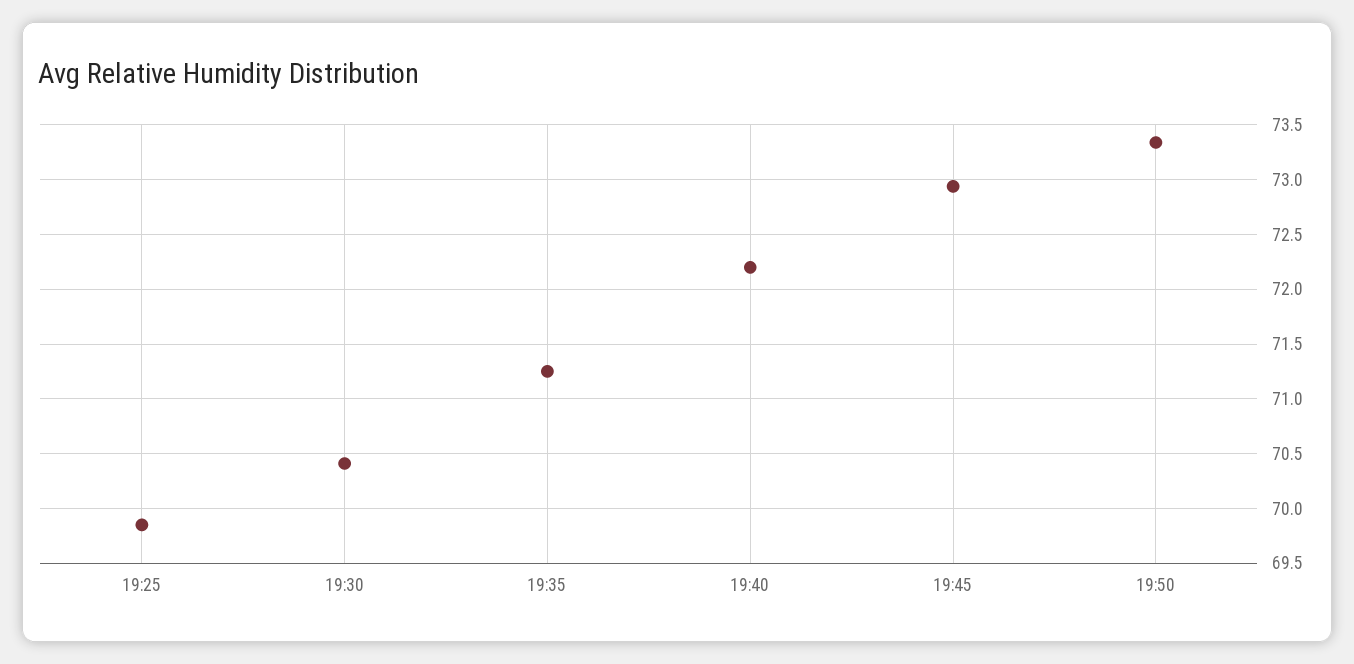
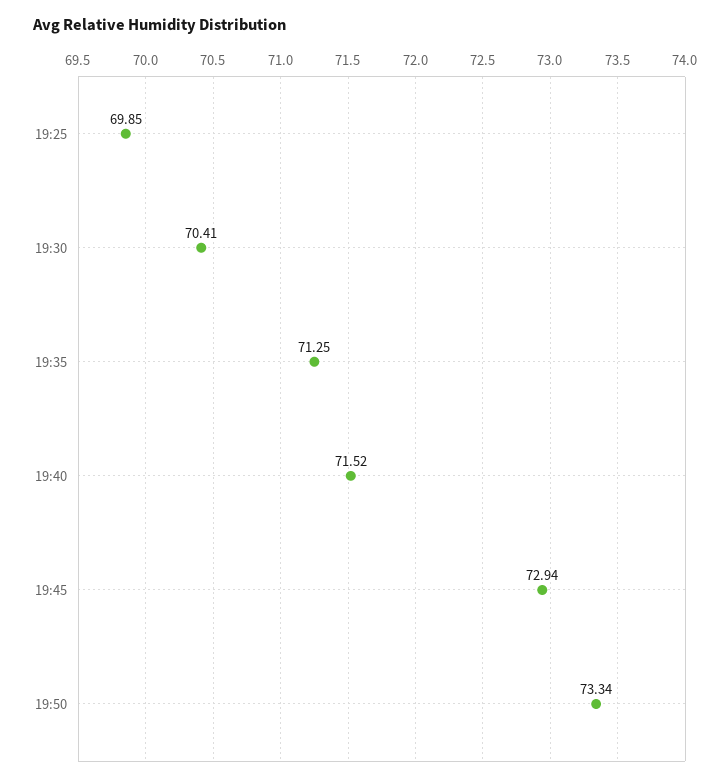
19:40: 72.2 -> 71.52

